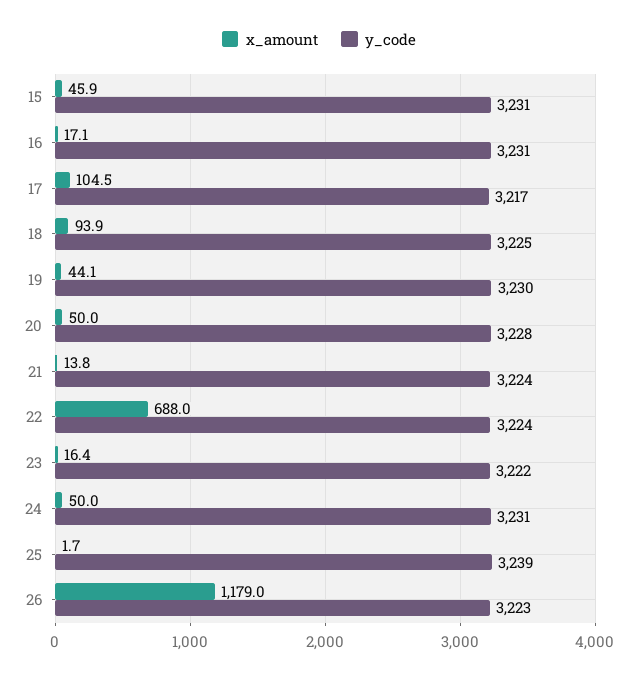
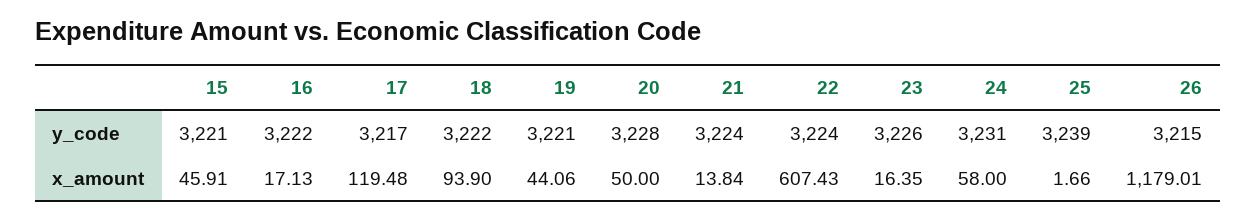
y_code, 15: 3231 -> 3221
y_code, 16: 3231 -> 3222
x_amount, 17: 104.5 -> 119.48
y_code, 18: 3225 -> 3222
y_code, 19: 3230 -> 3221
x_amount, 22: 688 -> 607.43
y_code, 23: 3222 -> 3226
x_amount, 24: 50 -> 58
y_code, 26: 3223 -> 3215

